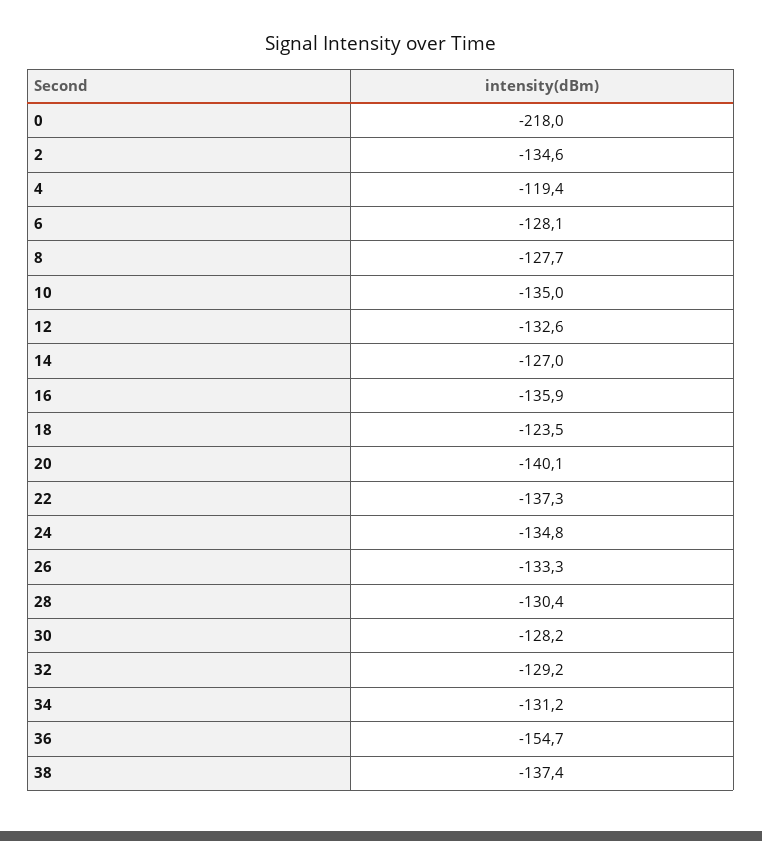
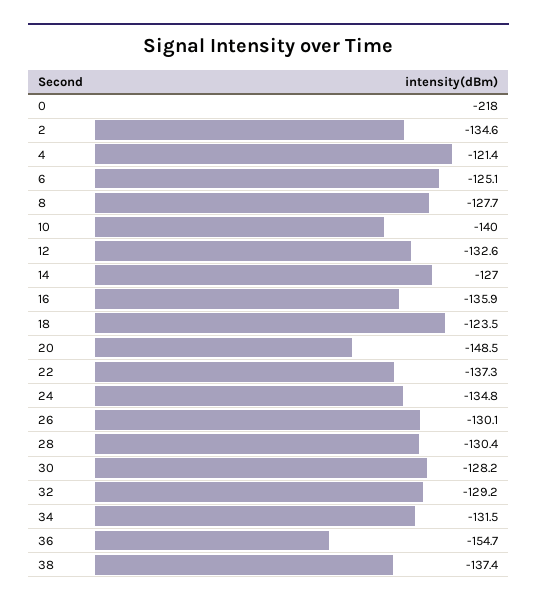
4: -119.4 -> -121.4
6: -128.1 -> -125.1
10: -135 -> -140
20: -140.1 -> -148.5
26: -133.3 -> -130.1
34: -131.2 -> -131.5

